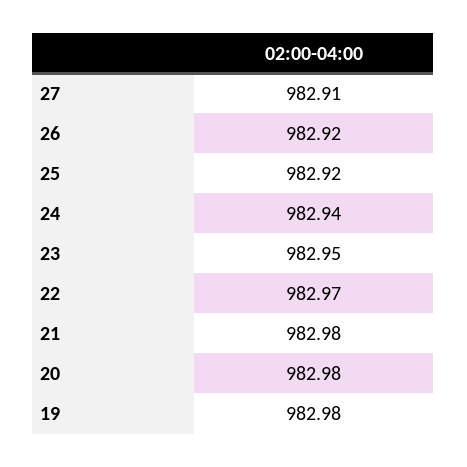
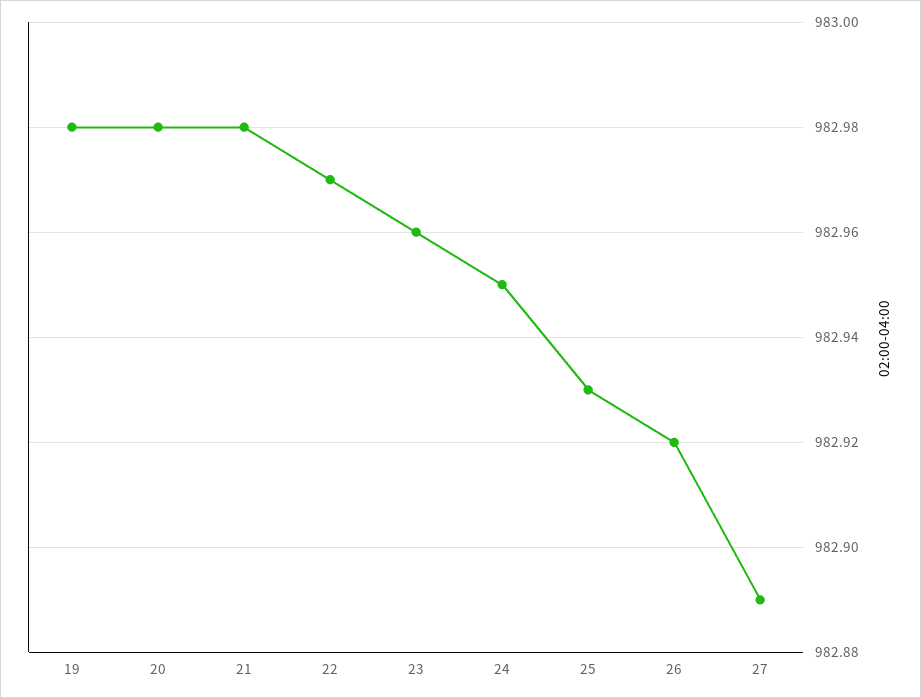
27: 982.91 -> 982.89
25: 982.92 -> 982.93
24: 982.94 -> 982.95
23: 982.95 -> 982.96

